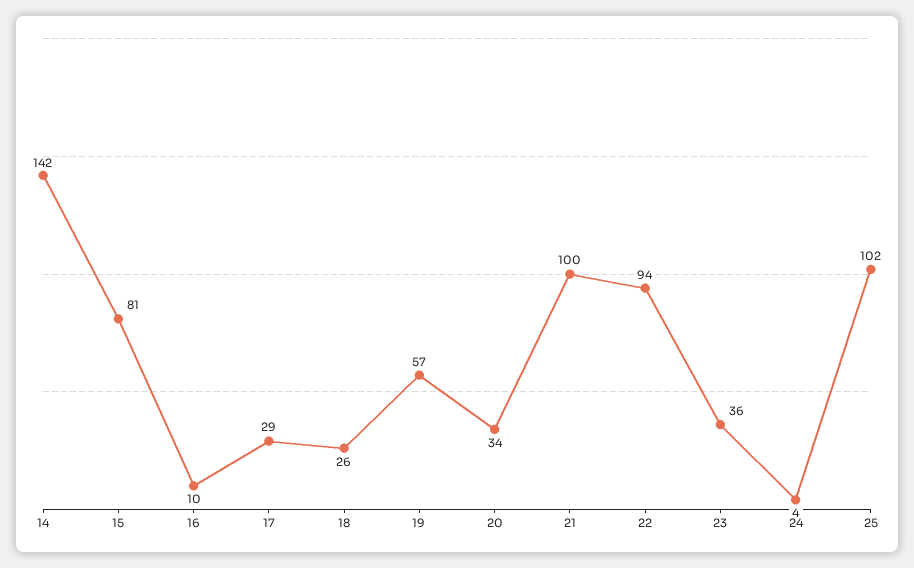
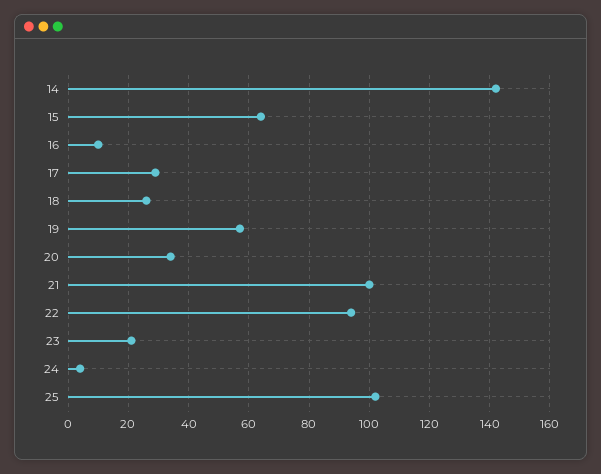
15: 81 -> 65
23: 36 -> 20

